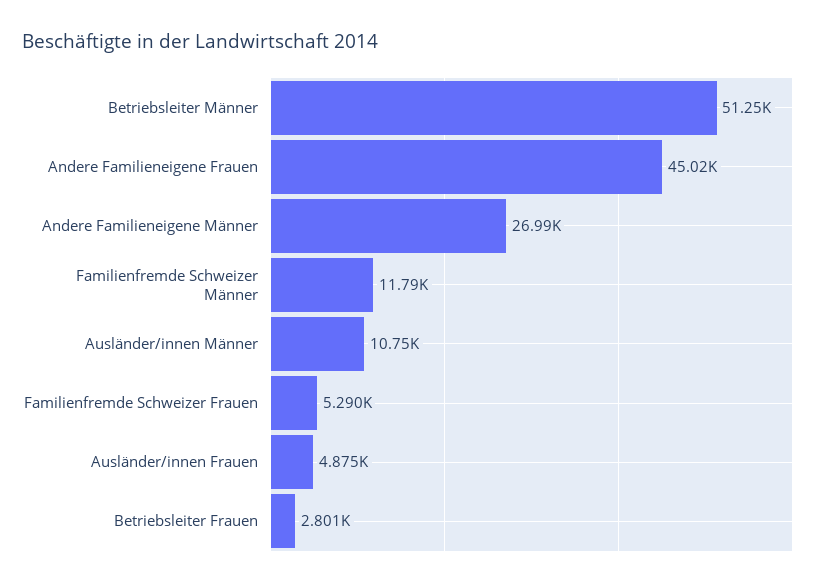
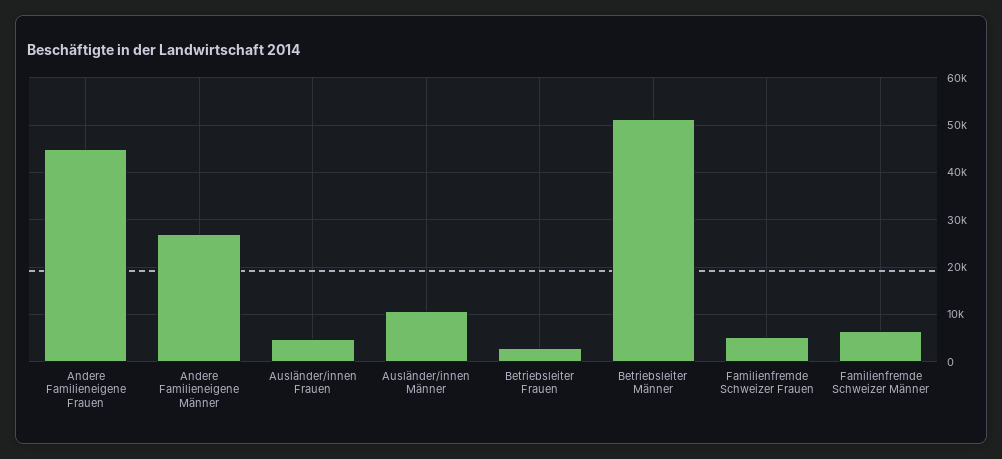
Familienfremde Schweizer Männer: 11790 -> 6000

